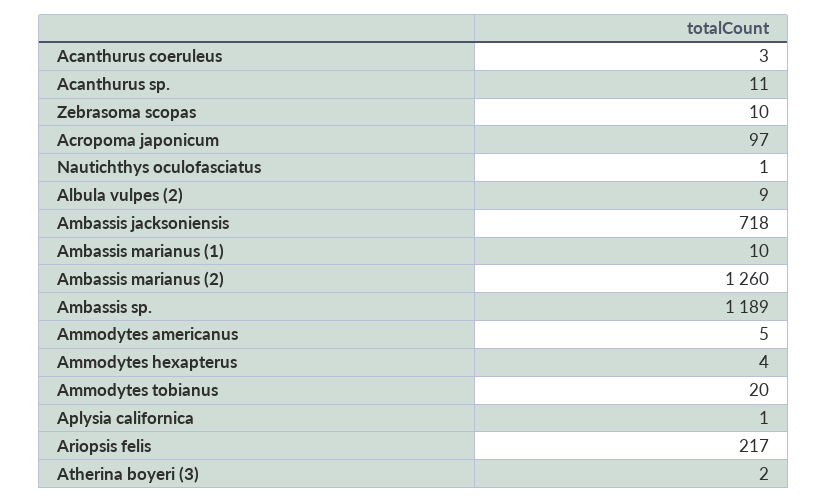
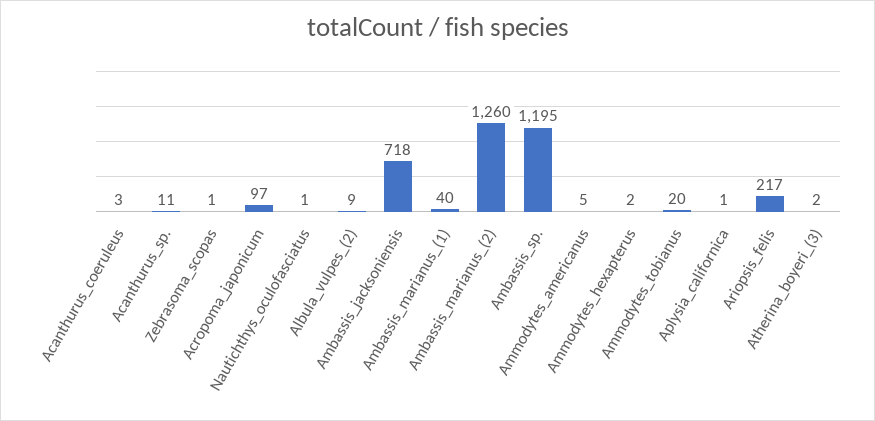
Zebrasoma scopas: 10 -> 1
Ambassis marianus (1): 10 -> 40
Ambassis sp.: 1189 -> 1195
Ammodytes hexapterus: 4 -> 2

